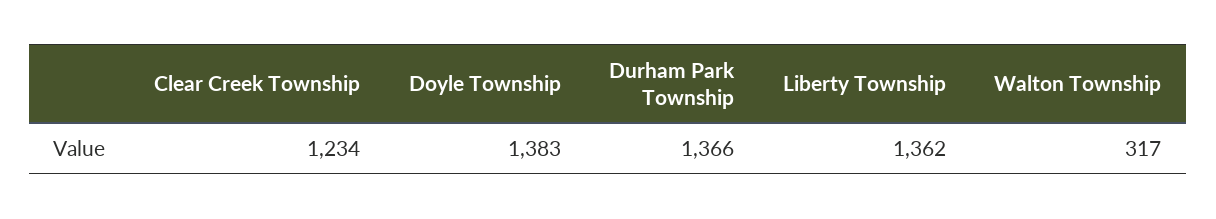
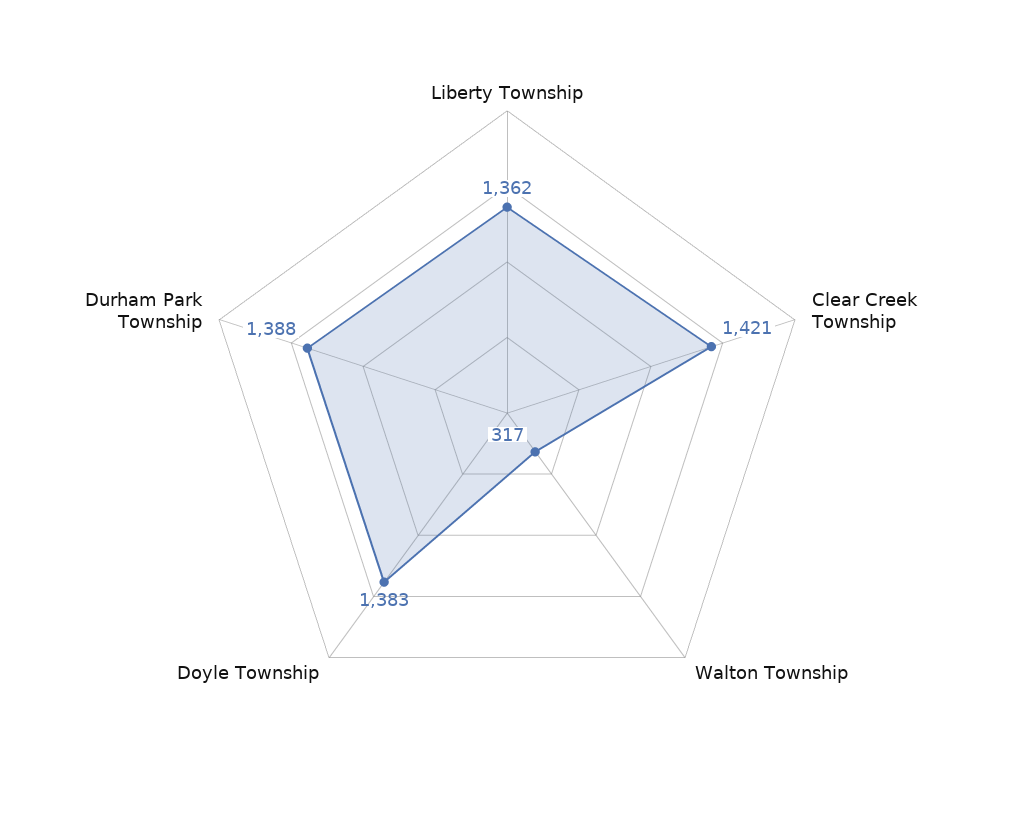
Clear Creek Township: 1234 -> 1421
Durham Park Township: 1366 -> 1388

